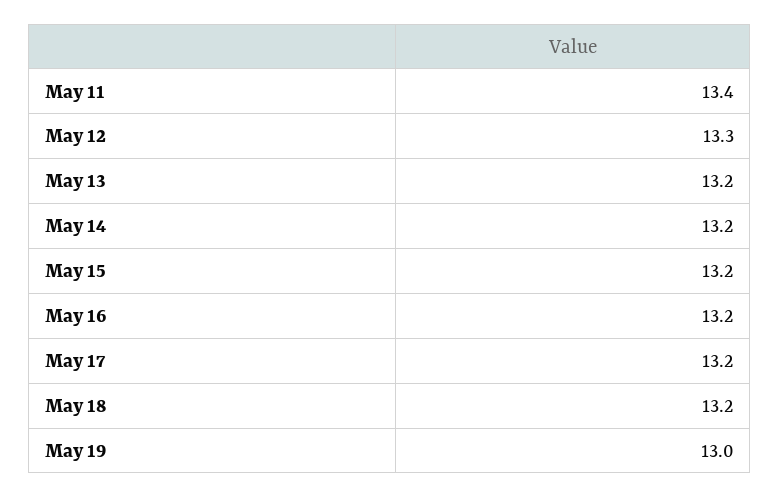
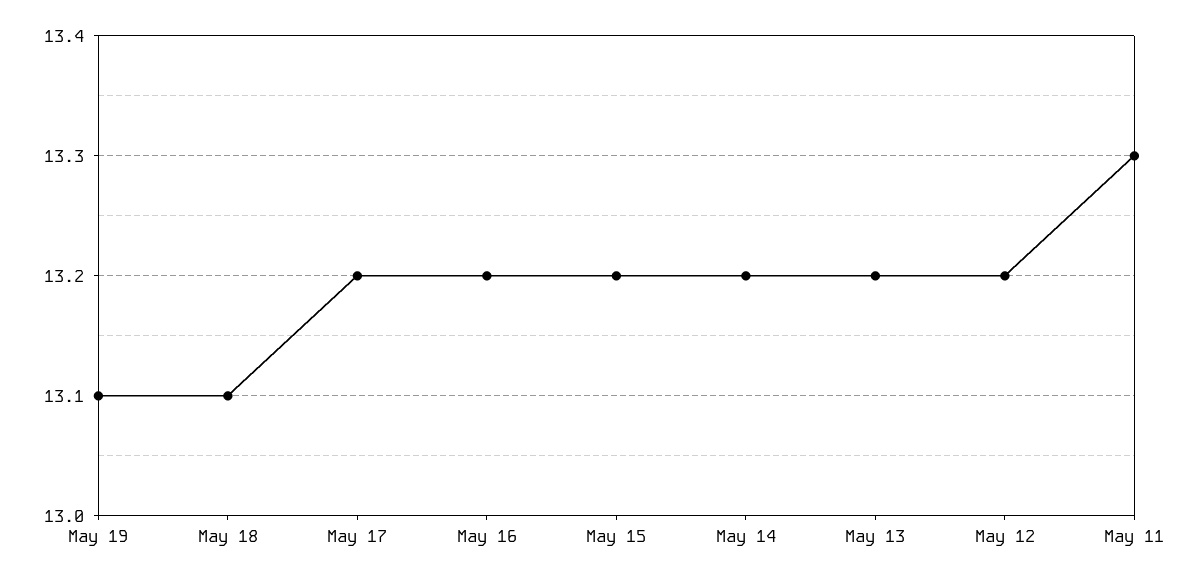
May 11: 13.4 -> 13.3
May 12: 13.3 -> 13.2
May 18: 13.2 -> 13.1
May 19: 13 -> 13.1

